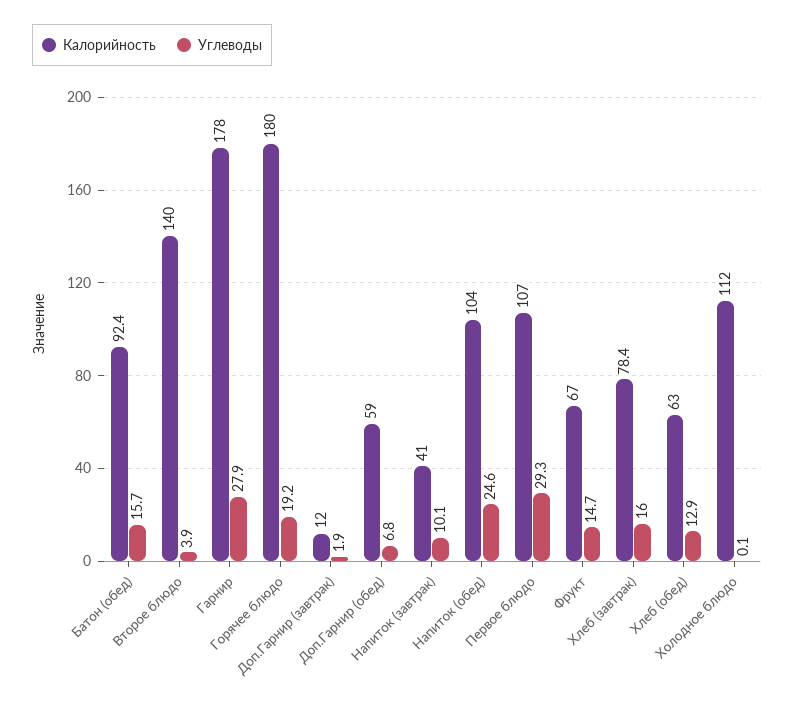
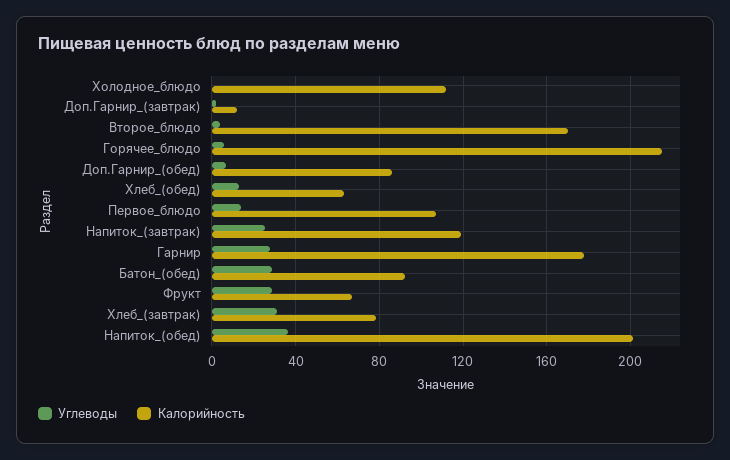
Углеводы, Батон (обед): 15.7 -> 30
Калорийность, Второе блюдо: 140 -> 170
Калорийность, Горячее блюдо: 180 -> 215
Углеводы, Горячее блюдо: 19.2 -> 5
Калорийность, Доп.Гарнир (обед): 59 -> 85
Калорийность, Напиток (завтрак): 41 -> 120
Углеводы, Напиток (завтрак): 10.1 -> 25
Калорийность, Напиток (обед): 104 -> 200
Углеводы, Напиток (обед): 24.6 -> 35
Углеводы, Первое блюдо: 29.3 -> 15
Углеводы, Фрукт: 14.7 -> 30
Углеводы, Хлеб (завтрак): 16 -> 30

